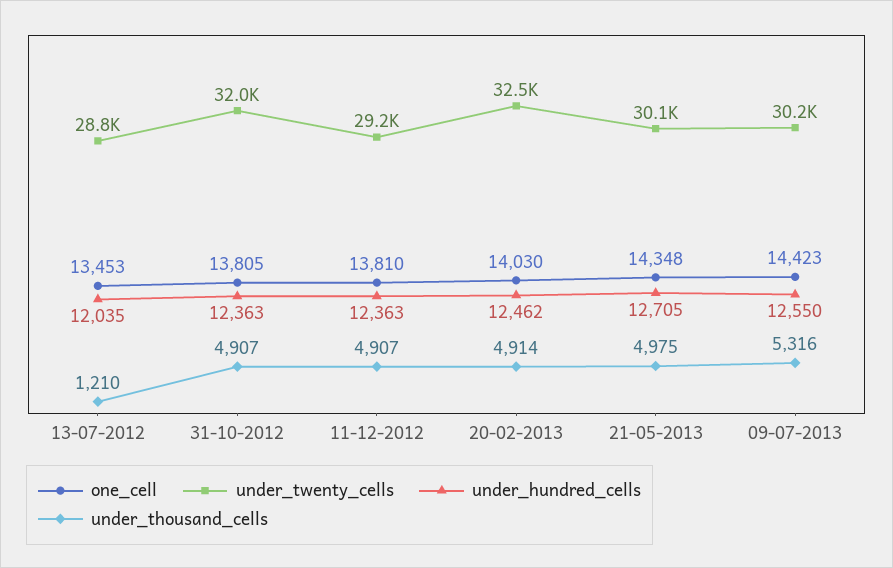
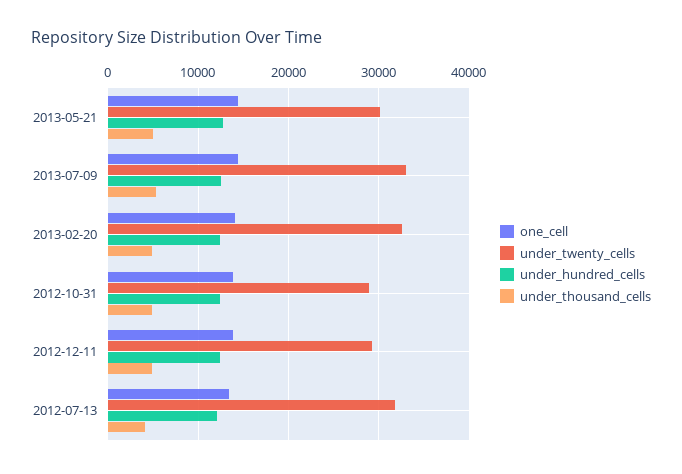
under_twenty_cells, 13-07-2012: 28800 -> 32000
under_thousand_cells, 13-07-2012: 1210 -> 4000
under_twenty_cells, 31-10-2012: 32000 -> 29000
under_twenty_cells, 09-07-2013: 30200 -> 33000

